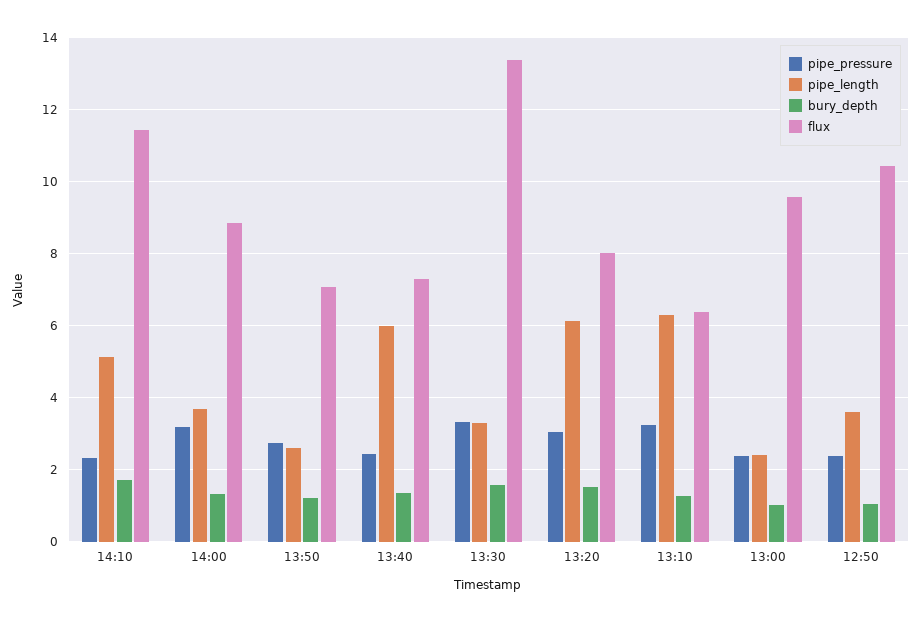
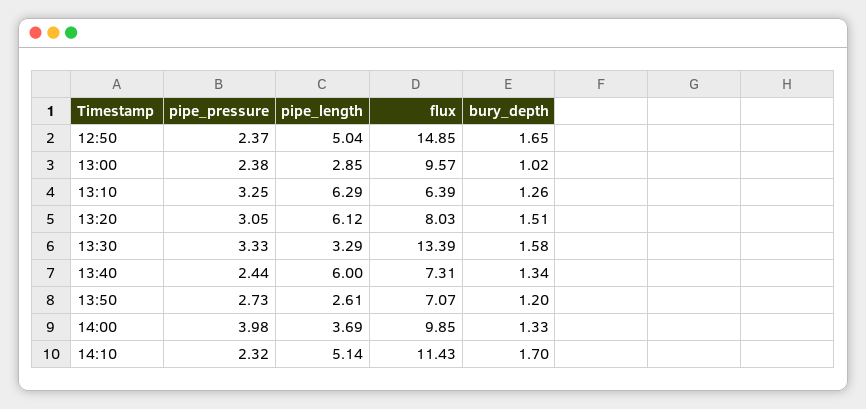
pipe_pressure, 14:00: 3.2 -> 3.98
flux, 14:00: 8.8 -> 9.85
pipe_length, 13:00: 2.4 -> 2.85
pipe_length, 12:50: 3.6 -> 5.04
bury_depth, 12:50: 1 -> 1.65
flux, 12:50: 10.4 -> 14.85

